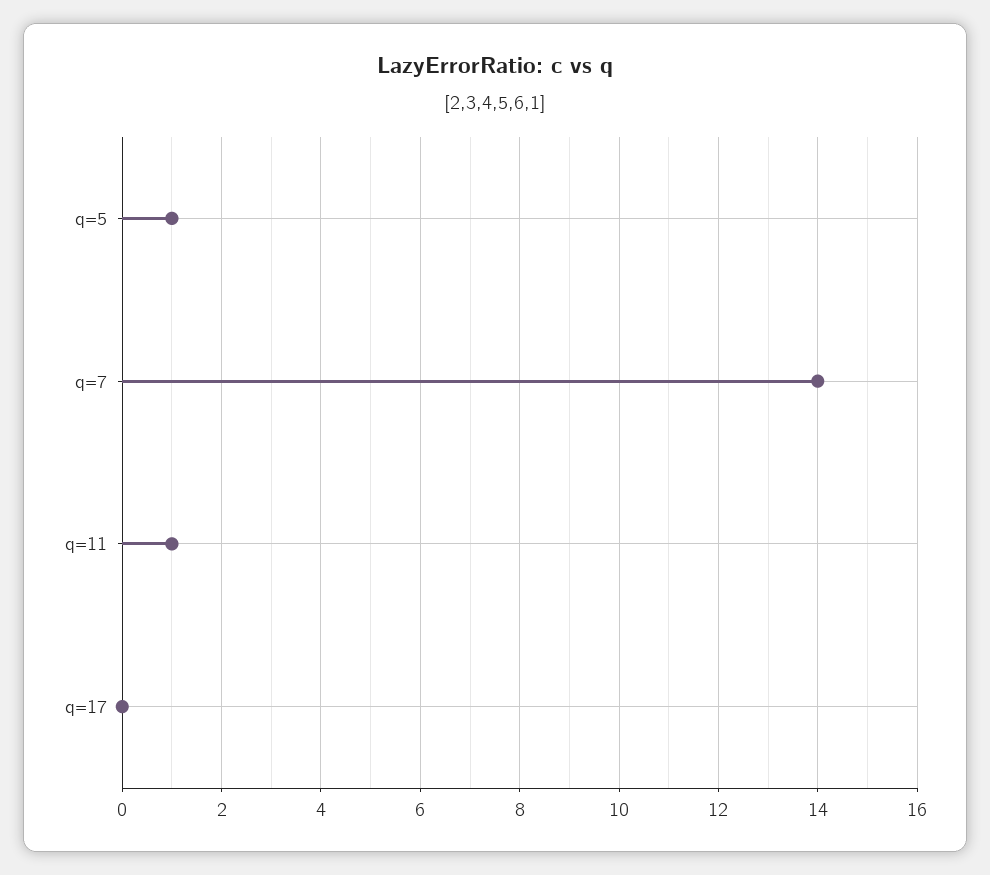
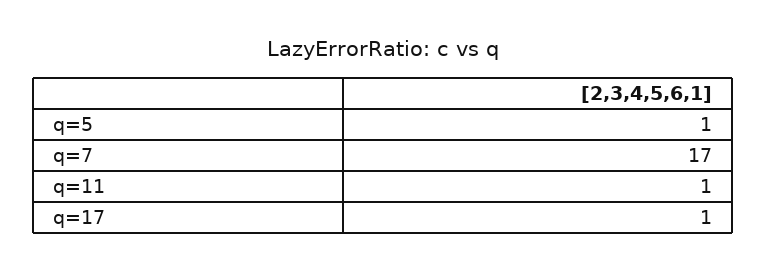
q=7: 14 -> 17
q=17: 0 -> 1

